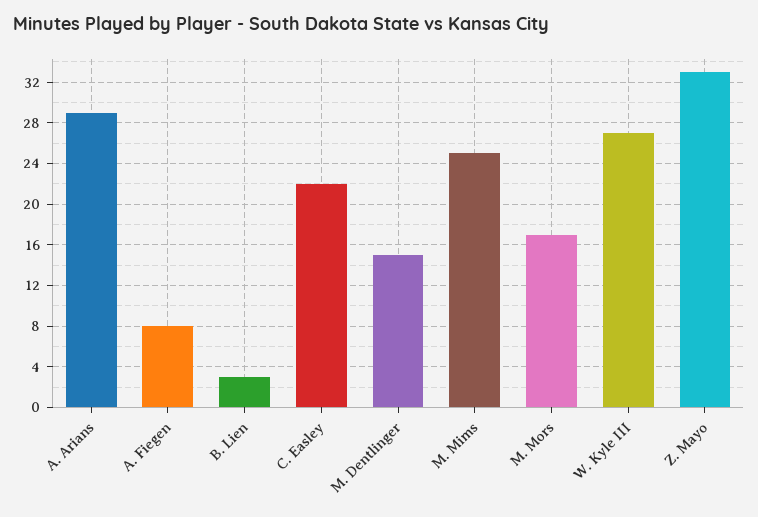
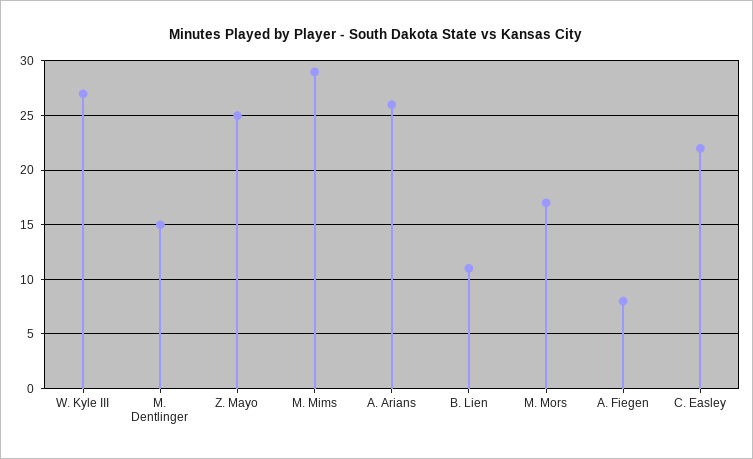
A. Arians: 29 -> 26
B. Lien: 3 -> 11
M. Mims: 25 -> 29
Z. Mayo: 33 -> 25

